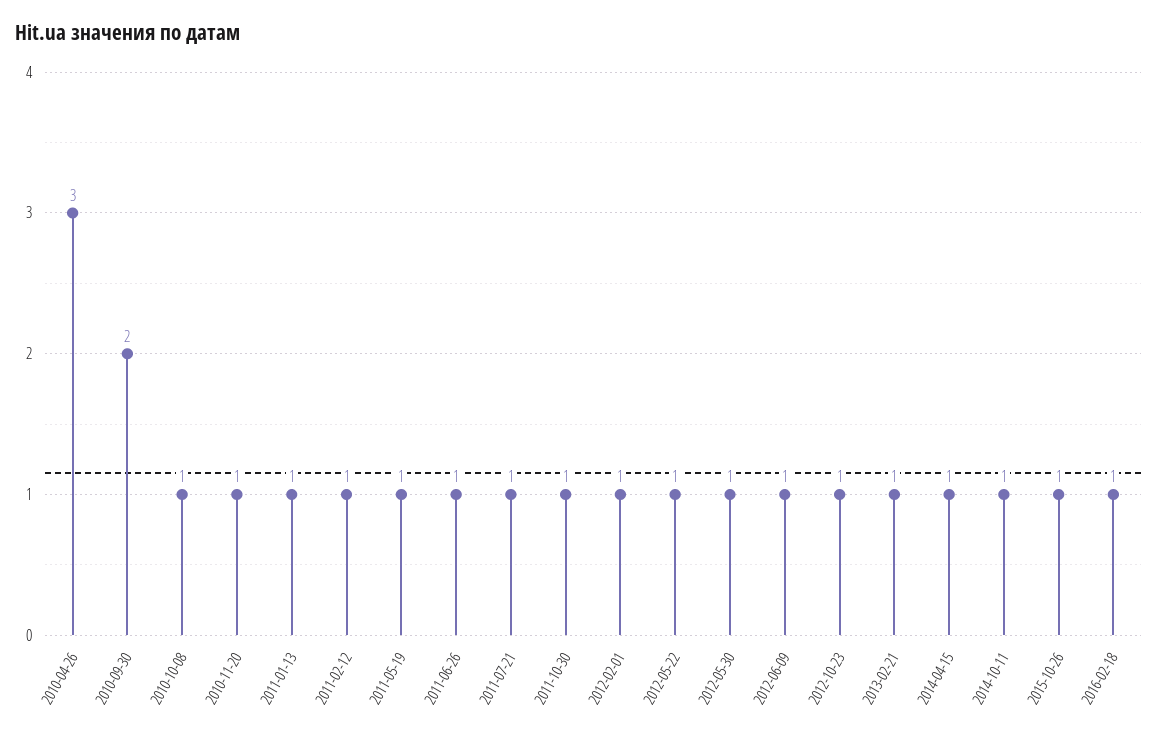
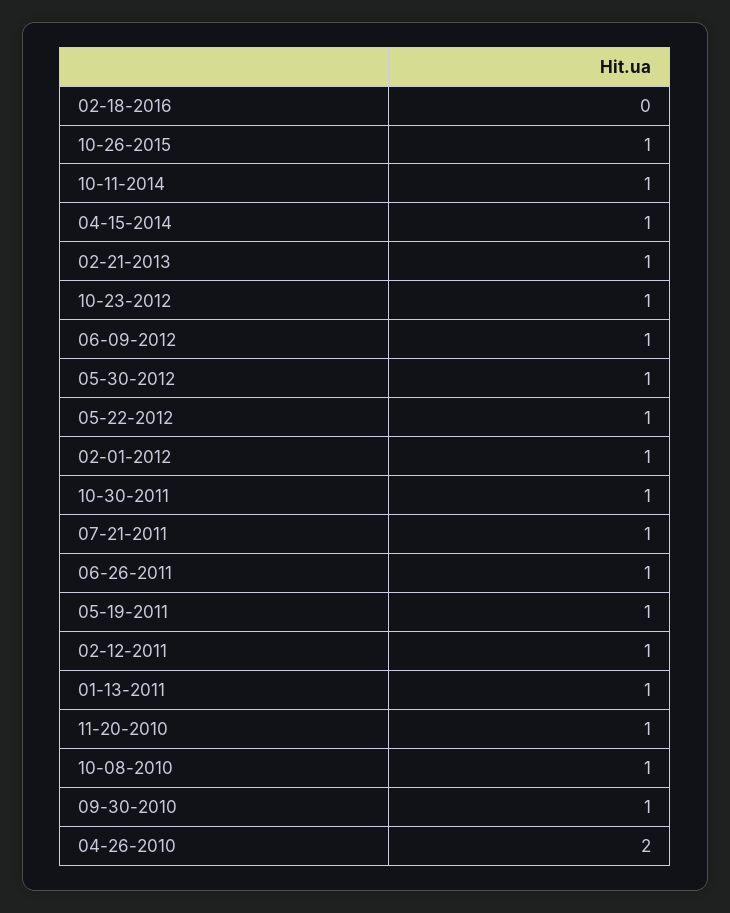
2010-04-26: 3 -> 2
2010-09-30: 2 -> 1
2016-02-18: 1 -> 0

